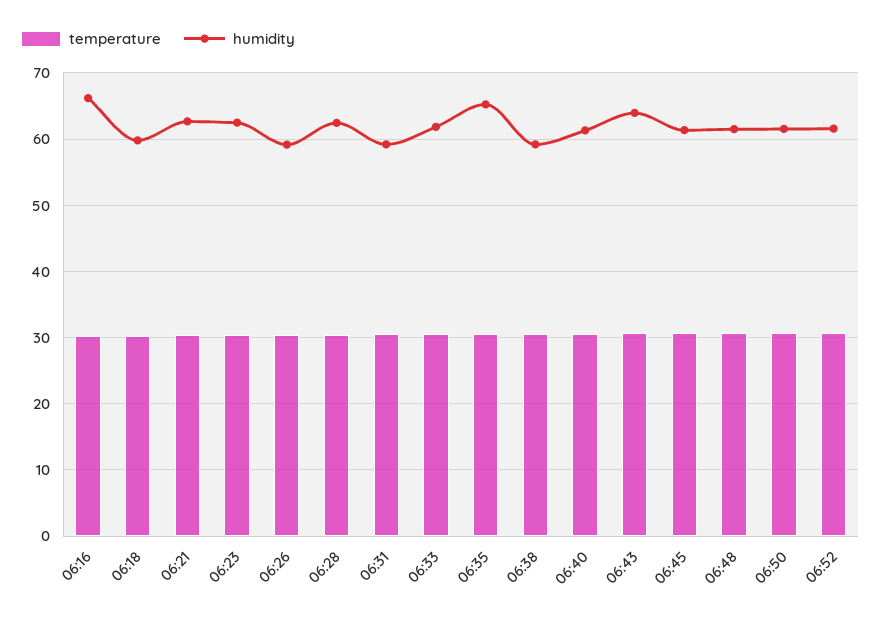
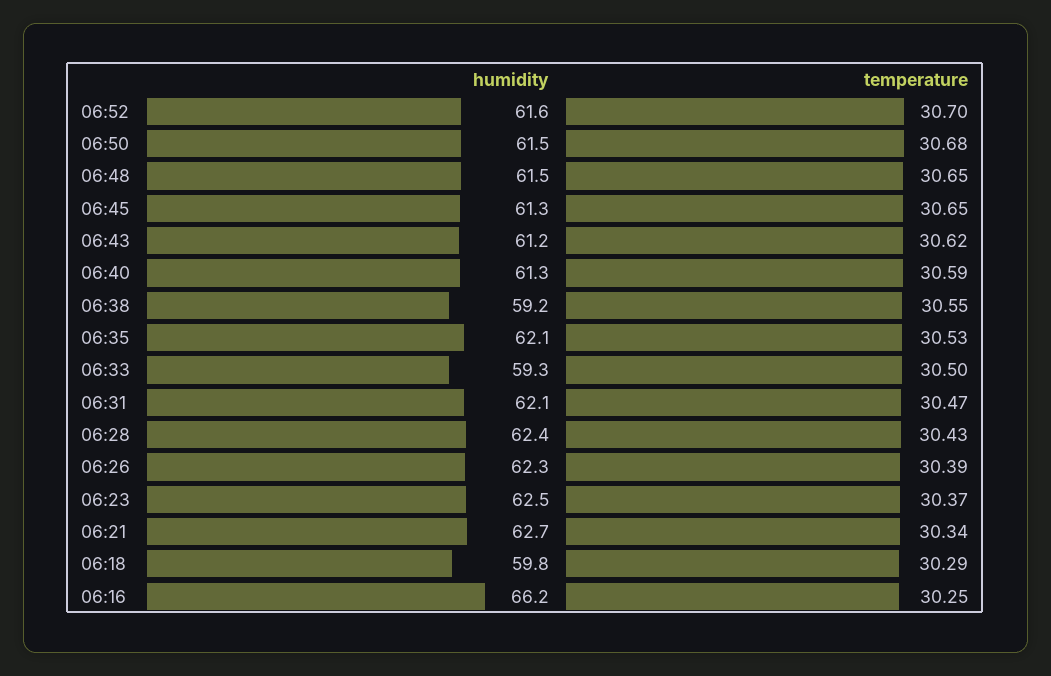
humidity, 06:26: 59 -> 62.3
humidity, 06:31: 59 -> 62.1
humidity, 06:33: 62 -> 59.3
humidity, 06:35: 65 -> 62.1
humidity, 06:43: 64 -> 61.2

